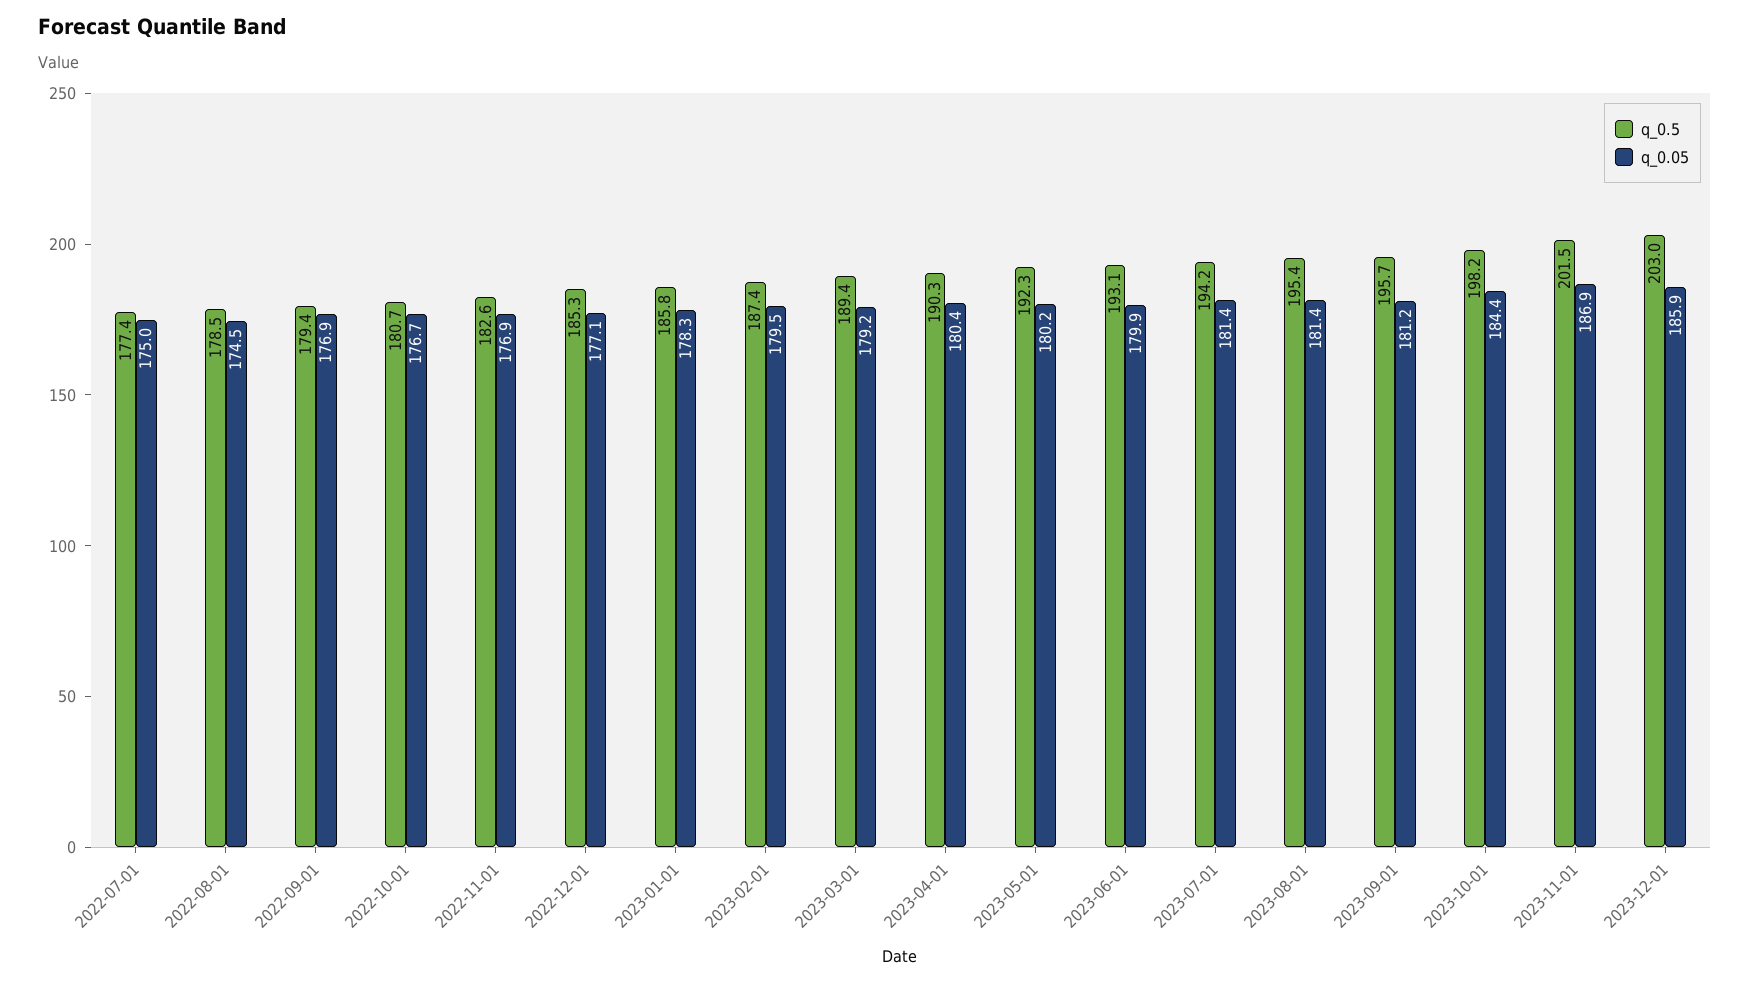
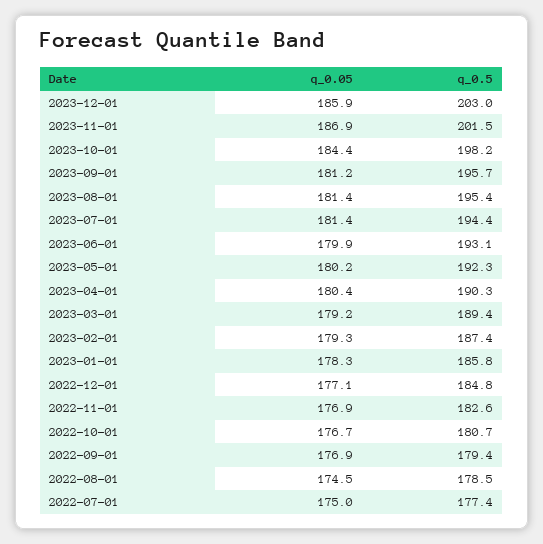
q_0.5, 2022-12-01: 185.3 -> 184.8
q_0.05, 2023-02-01: 179.5 -> 179.3
q_0.5, 2023-07-01: 194.2 -> 194.4

